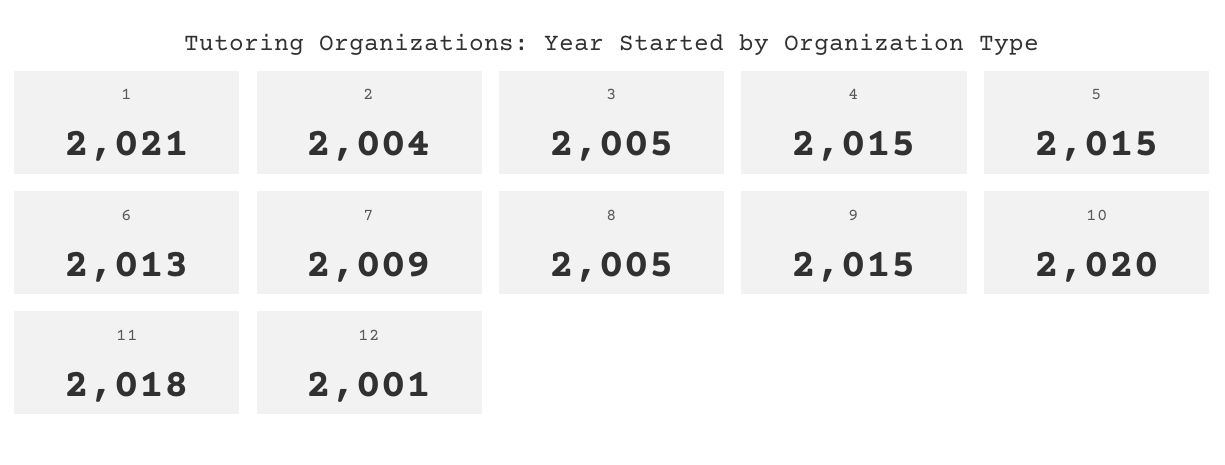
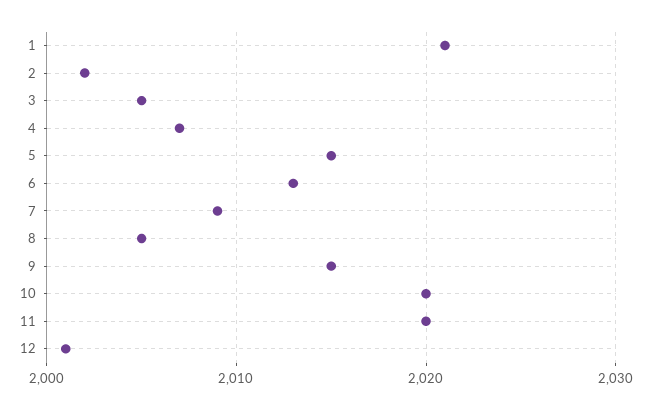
2: 2004 -> 2002
4: 2015 -> 2007
11: 2018 -> 2020

